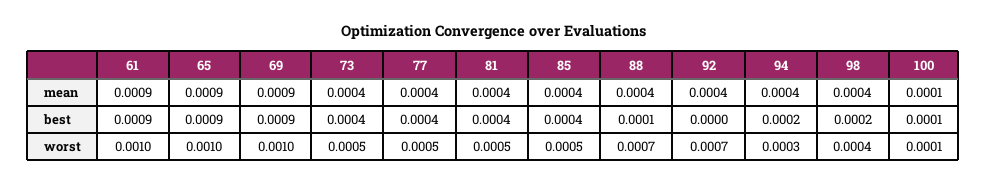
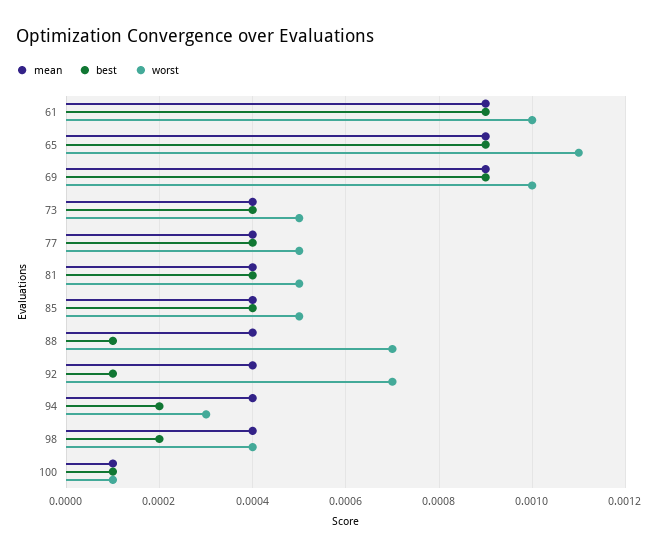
best, 92: 0 -> 0.0001
worst, 65: 0.001 -> 0.0011

